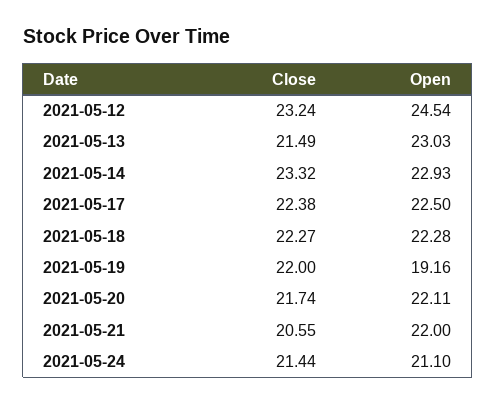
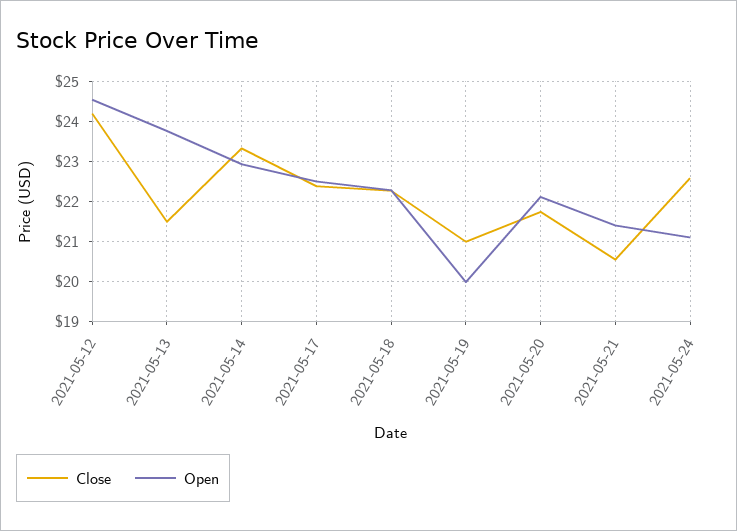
Close, 2021-05-12: 23.24 -> 24.2
Open, 2021-05-13: 23.03 -> 23.8
Close, 2021-05-19: 22 -> 21
Open, 2021-05-19: 19.16 -> 20
Open, 2021-05-21: 22 -> 21.4
Close, 2021-05-24: 21.44 -> 22.6

